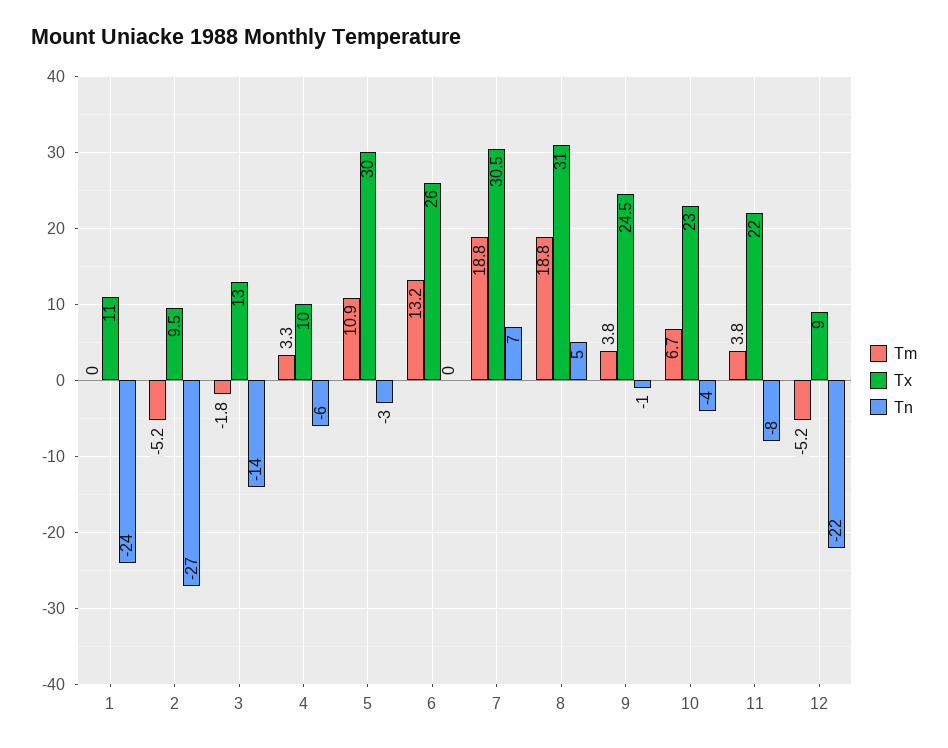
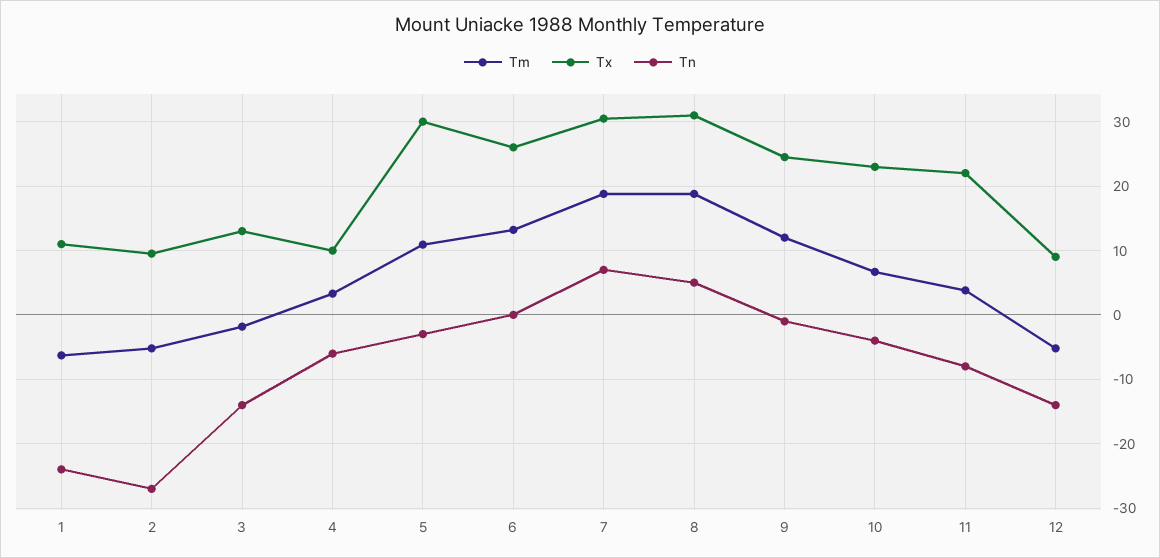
Tm, 1: 0 -> -6
Tm, 9: 3.8 -> 12
Tn, 12: -22 -> -14

